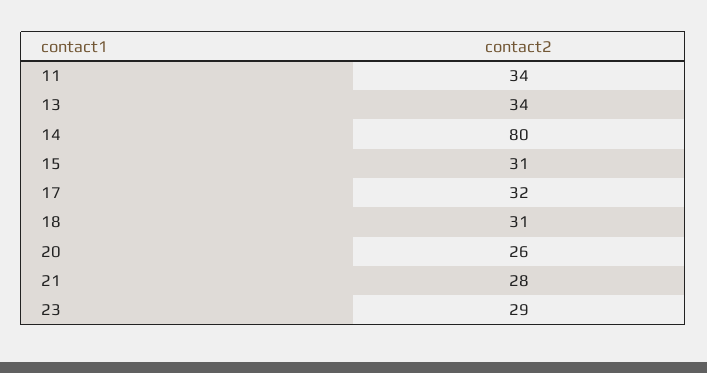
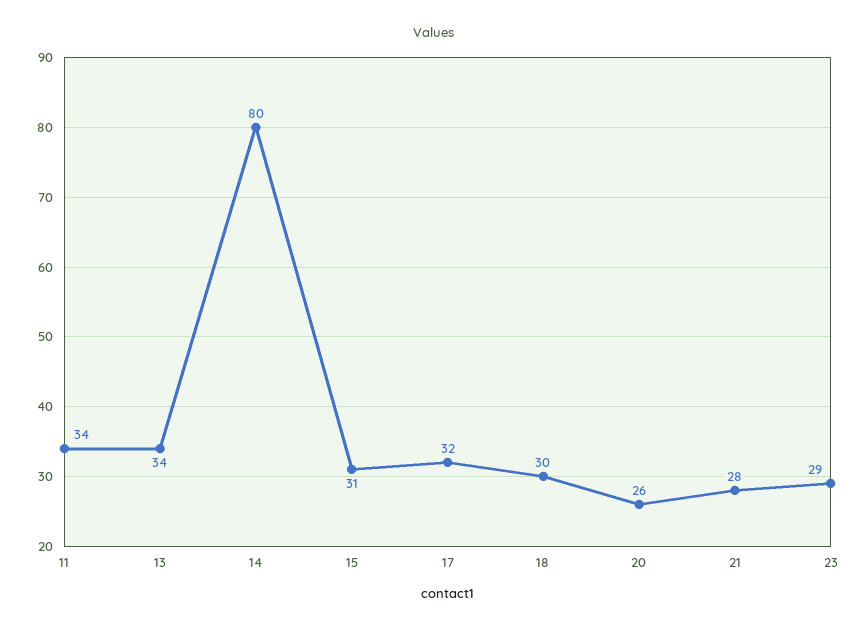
18: 31 -> 30

